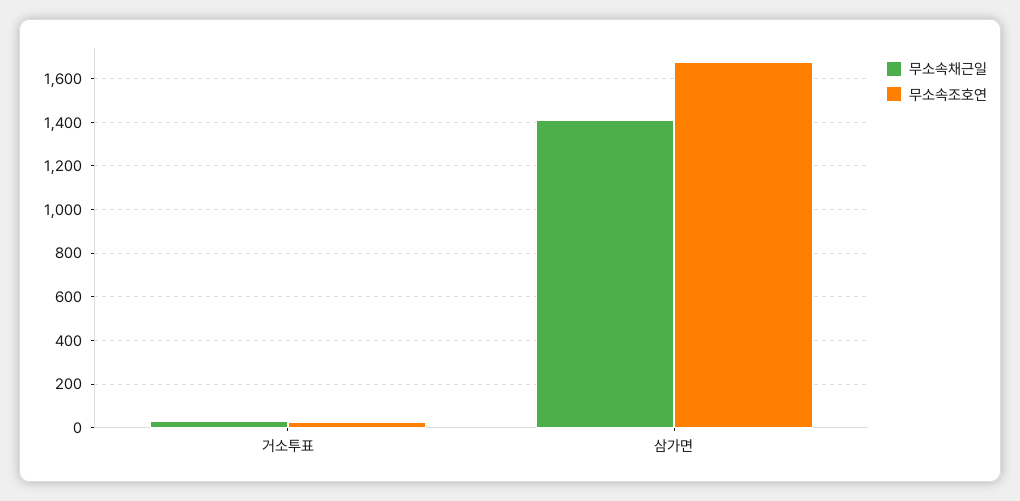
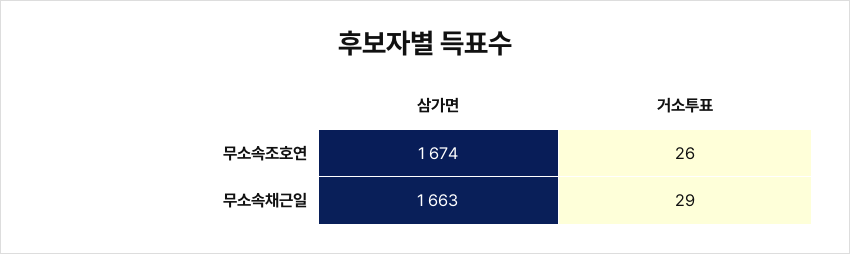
무소속채근일, 삼가면: 1400 -> 1663

